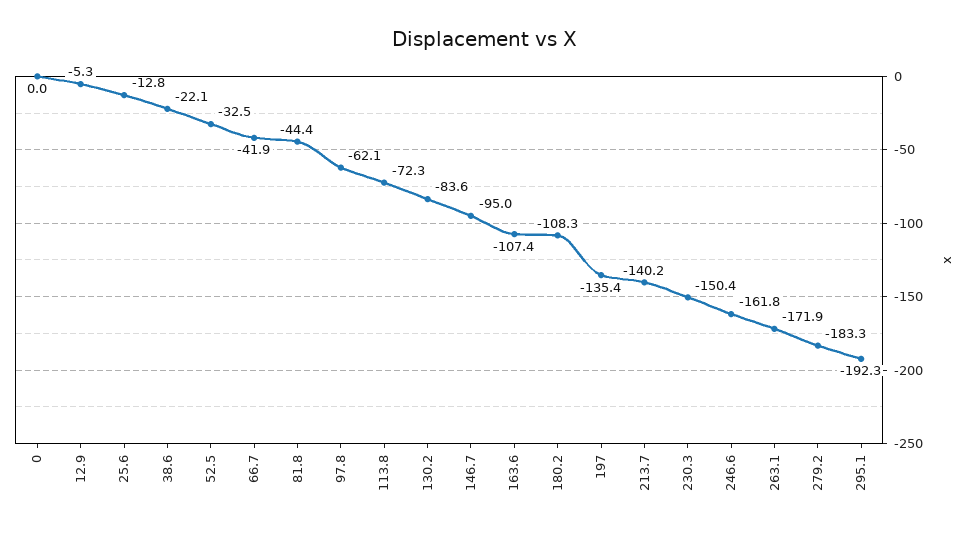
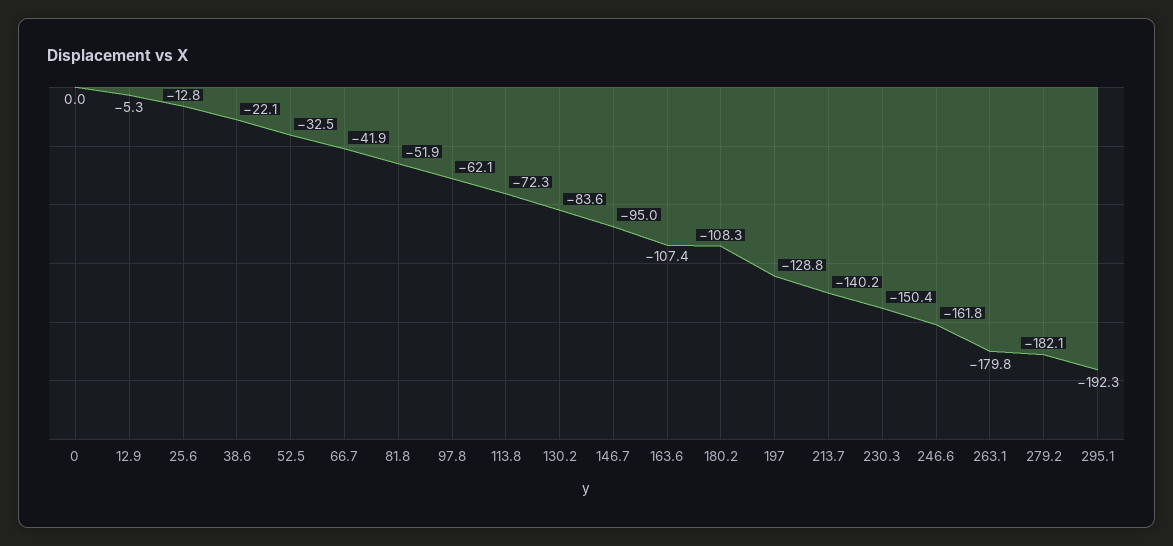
81.8: -44.4 -> -51.9
197: -135.4 -> -128.8
263.1: -171.9 -> -179.8
279.2: -183.3 -> -182.1

